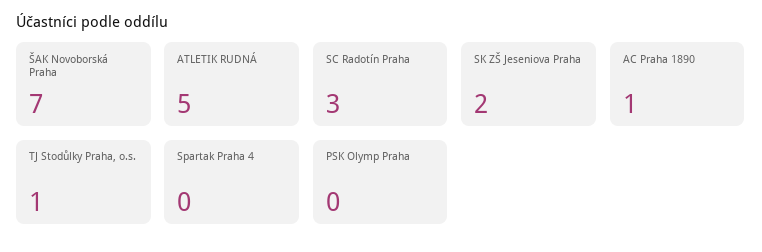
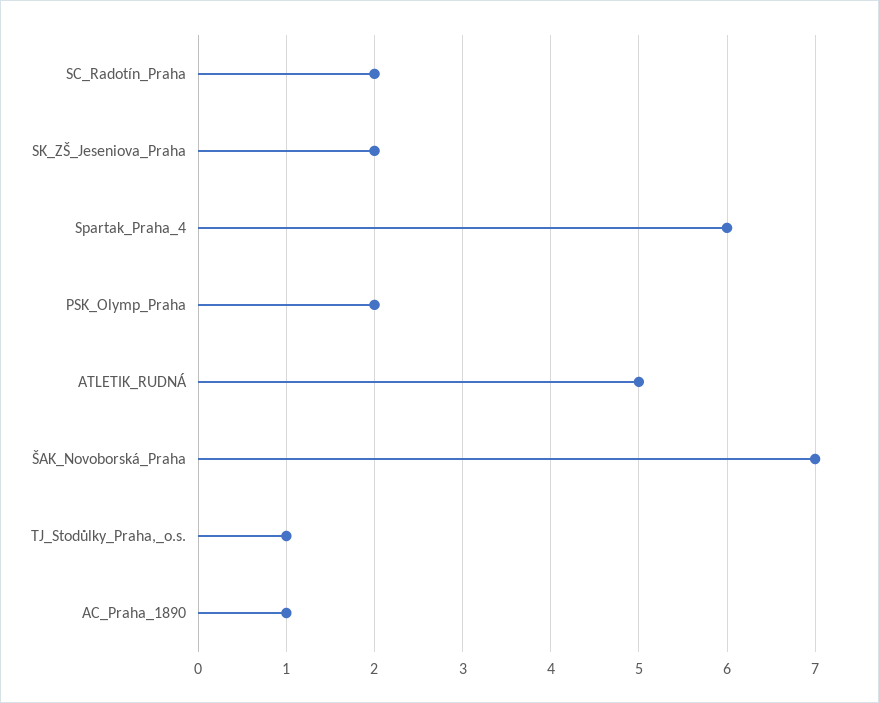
SC Radotín Praha: 3 -> 2
Spartak Praha 4: 0 -> 6
PSK Olymp Praha: 0 -> 2

